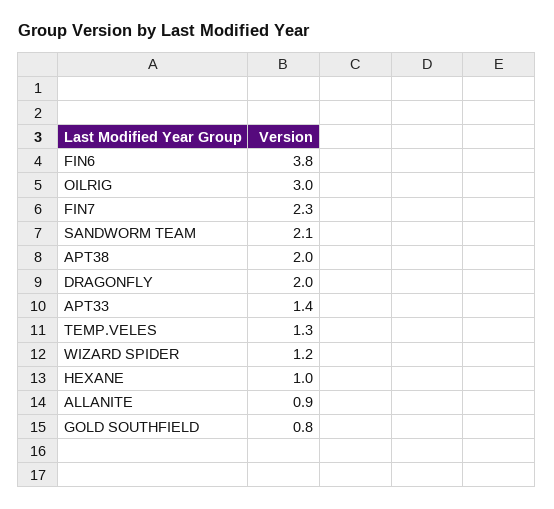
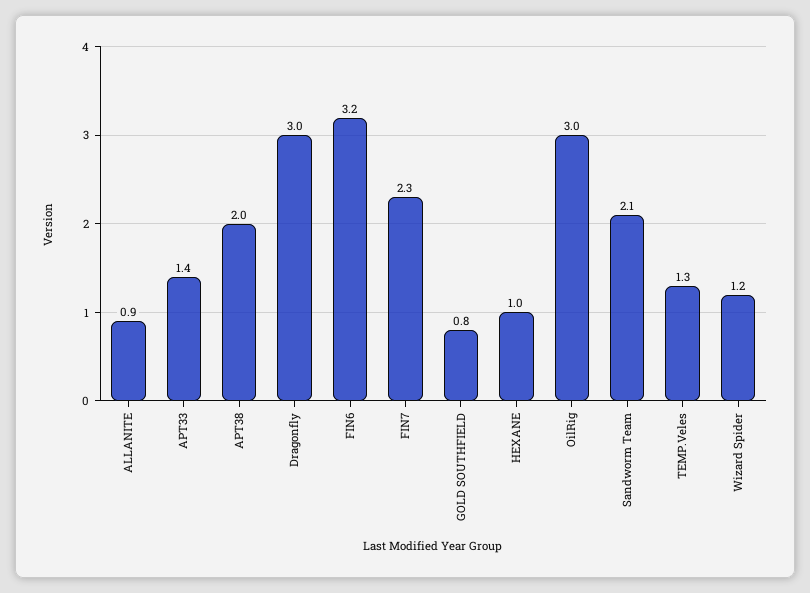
FIN6: 3.8 -> 3.2
DRAGONFLY: 2 -> 3

